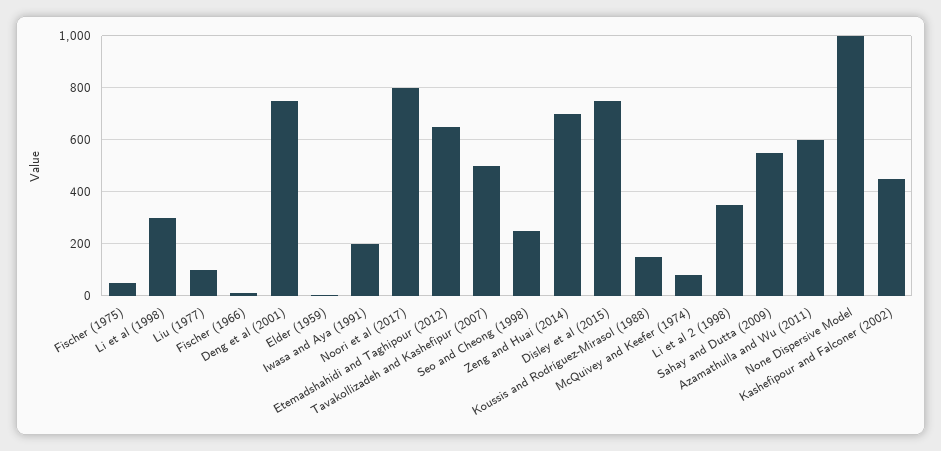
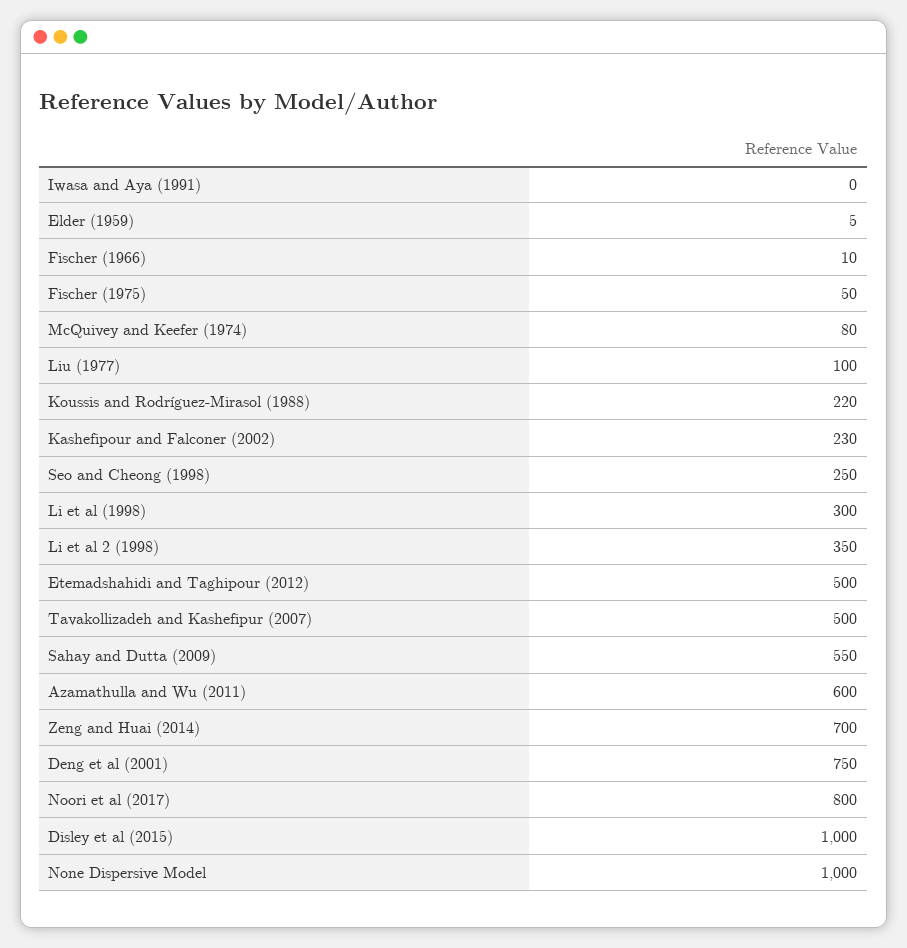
Iwasa and Aya (1991): 200 -> 0
Etemadshahidi and Taghipour (2012): 650 -> 500
Disley et al (2015): 750 -> 1000
Koussis and Rodríguez-Mirasol (1988): 150 -> 220
Kashefipour and Falconer (2002): 450 -> 230

